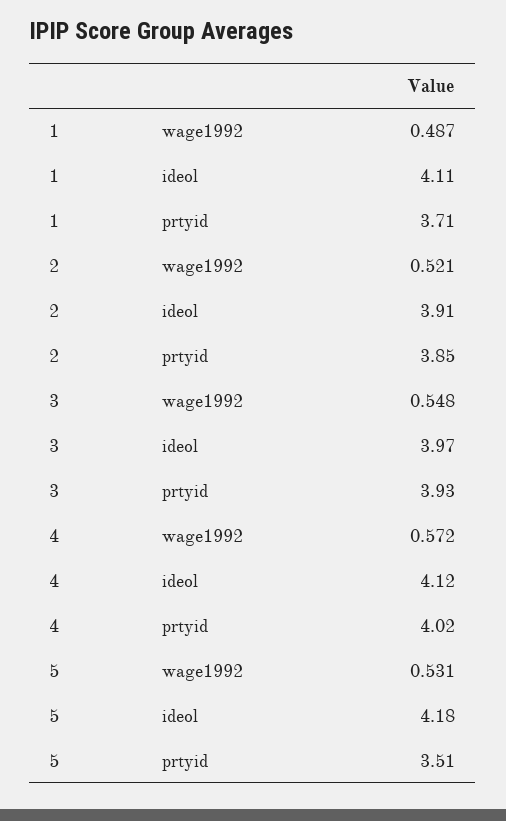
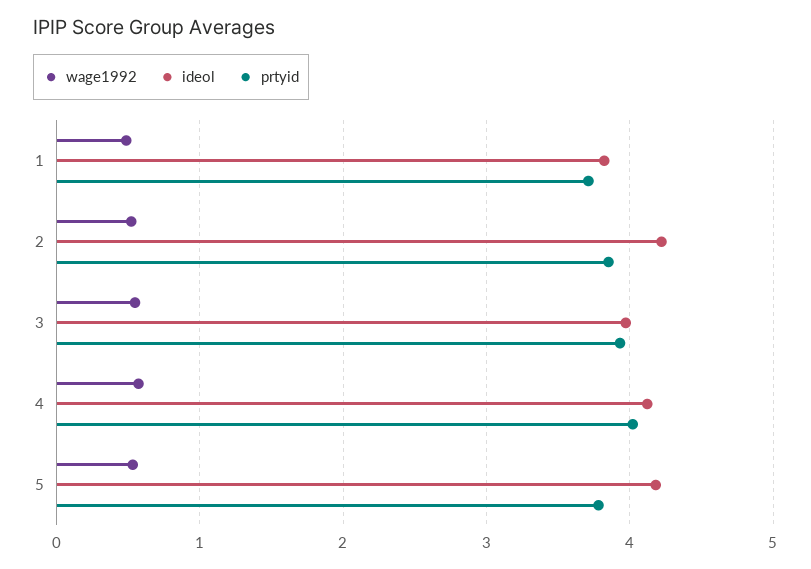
ideol, 1: 4.11 -> 3.8
ideol, 2: 3.91 -> 4.2
prtyid, 5: 3.51 -> 3.8

